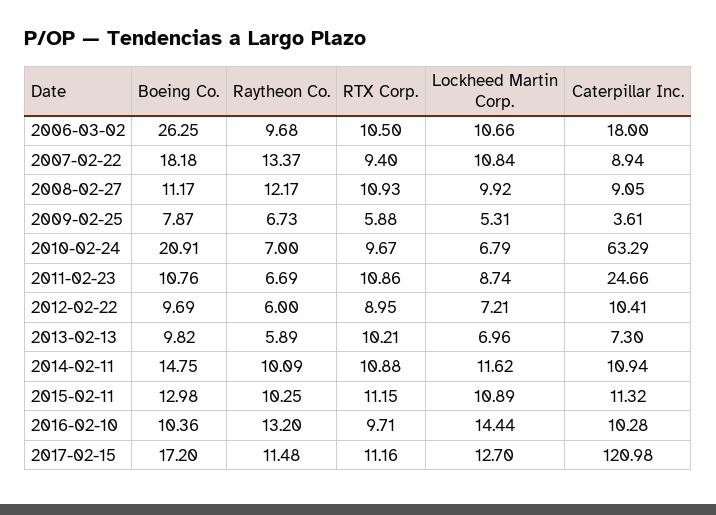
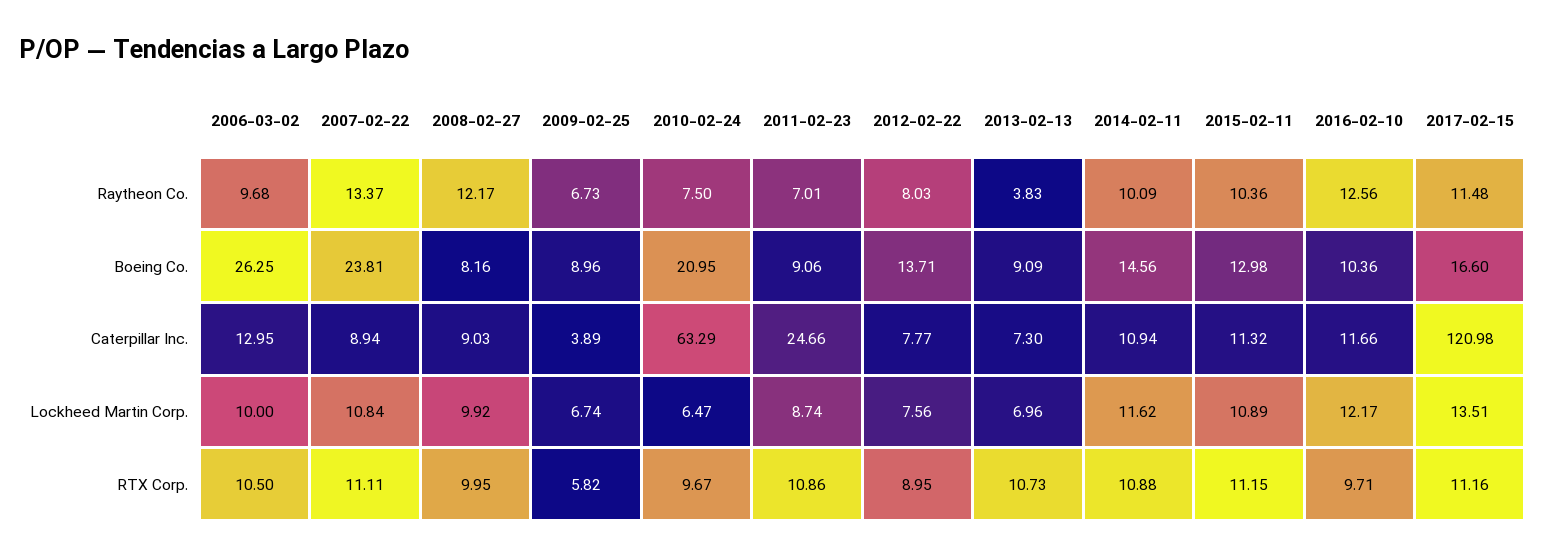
Lockheed Martin Corp., 2006-03-02: 10.66 -> 10
Caterpillar Inc., 2006-03-02: 18 -> 12.95
Boeing Co., 2007-02-22: 18.18 -> 23.81
RTX Corp., 2007-02-22: 9.4 -> 11.11
Boeing Co., 2008-02-27: 11.17 -> 8.16
RTX Corp., 2008-02-27: 10.93 -> 9.95
Caterpillar Inc., 2008-02-27: 9.05 -> 9.03
Boeing Co., 2009-02-25: 7.87 -> 8.96
RTX Corp., 2009-02-25: 5.88 -> 5.82
Lockheed Martin Corp., 2009-02-25: 5.31 -> 6.74
Caterpillar Inc., 2009-02-25: 3.61 -> 3.89
Boeing Co., 2010-02-24: 20.91 -> 20.95
Raytheon Co., 2010-02-24: 7 -> 7.5
Lockheed Martin Corp., 2010-02-24: 6.79 -> 6.47
Boeing Co., 2011-02-23: 10.76 -> 9.06
Raytheon Co., 2011-02-23: 6.69 -> 7.01
Boeing Co., 2012-02-22: 9.69 -> 13.71
Raytheon Co., 2012-02-22: 6 -> 8.03
Lockheed Martin Corp., 2012-02-22: 7.21 -> 7.56
Caterpillar Inc., 2012-02-22: 10.41 -> 7.77
Boeing Co., 2013-02-13: 9.82 -> 9.09
Raytheon Co., 2013-02-13: 5.89 -> 3.83
RTX Corp., 2013-02-13: 10.21 -> 10.73
Boeing Co., 2014-02-11: 14.75 -> 14.56
Raytheon Co., 2015-02-11: 10.25 -> 10.36
Raytheon Co., 2016-02-10: 13.2 -> 12.56
Lockheed Martin Corp., 2016-02-10: 14.44 -> 12.17
Caterpillar Inc., 2016-02-10: 10.28 -> 11.66
Boeing Co., 2017-02-15: 17.2 -> 16.6
Lockheed Martin Corp., 2017-02-15: 12.7 -> 13.51

